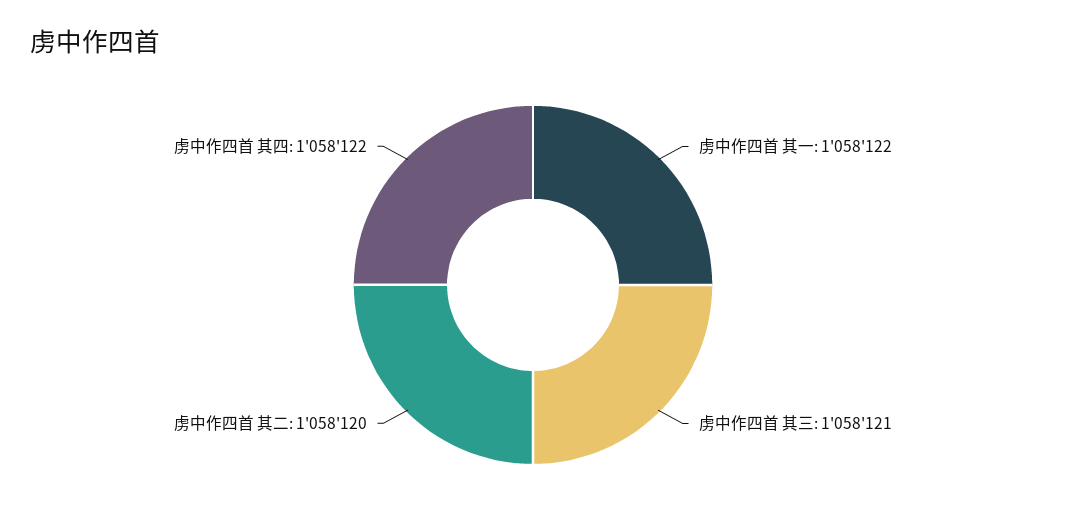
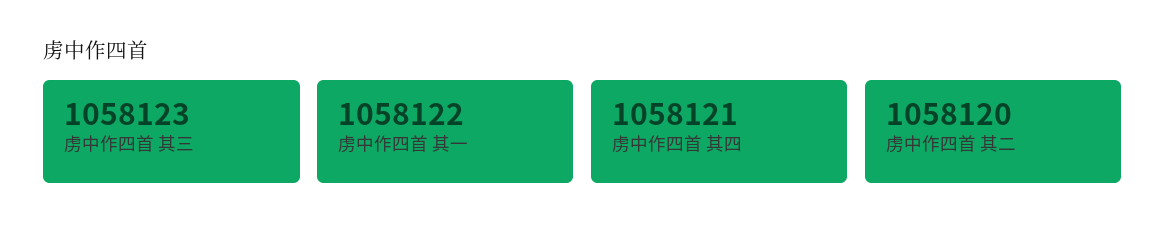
虏中作四首 其三: 1058121 -> 1058123
虏中作四首 其四: 1058122 -> 1058121

